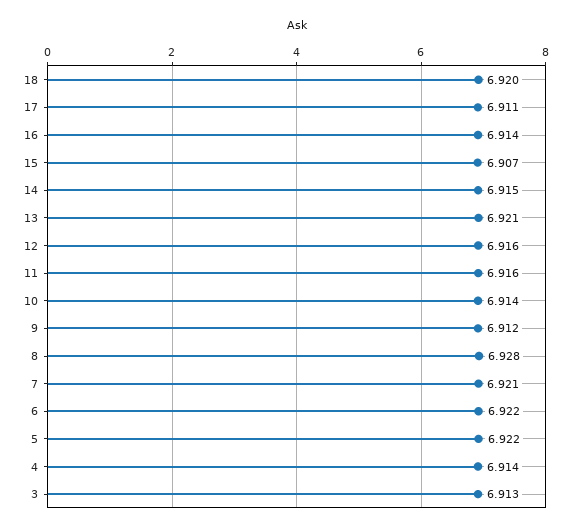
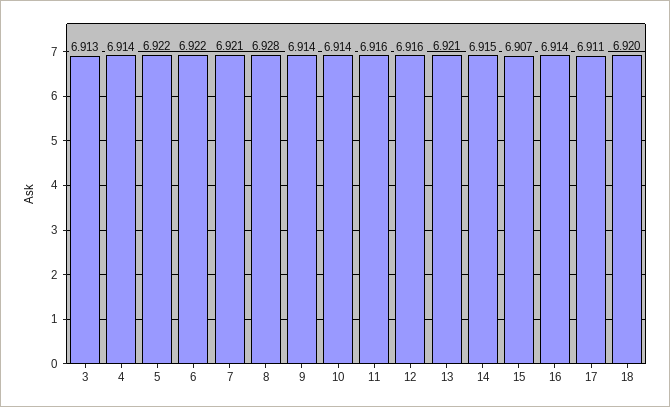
9: 6.912 -> 6.914

